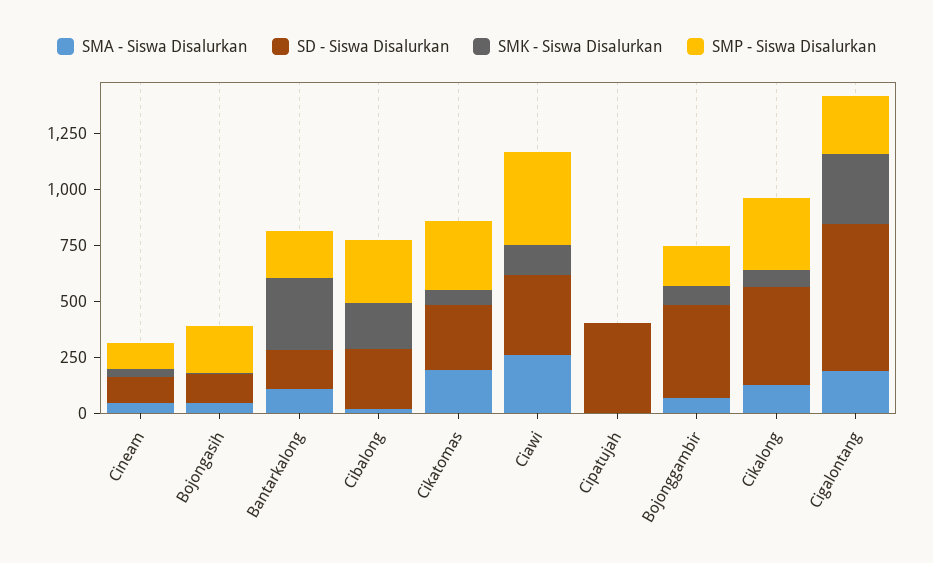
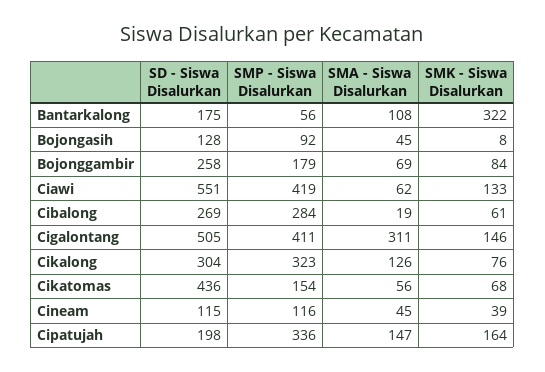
SMP - Siswa Disalurkan, Bojongasih: 200 -> 92
SMP - Siswa Disalurkan, Bantarkalong: 200 -> 56
SMK - Siswa Disalurkan, Cibalong: 200 -> 61
SMA - Siswa Disalurkan, Cikatomas: 200 -> 56
SD - Siswa Disalurkan, Cikatomas: 300 -> 436
SMP - Siswa Disalurkan, Cikatomas: 300 -> 154
SMA - Siswa Disalurkan, Ciawi: 250 -> 62
SD - Siswa Disalurkan, Ciawi: 350 -> 551
SMA - Siswa Disalurkan, Cipatujah: 0 -> 147
SD - Siswa Disalurkan, Cipatujah: 400 -> 198
SMK - Siswa Disalurkan, Cipatujah: 0 -> 164
SMP - Siswa Disalurkan, Cipatujah: 0 -> 336
SD - Siswa Disalurkan, Bojonggambir: 400 -> 258
SD - Siswa Disalurkan, Cikalong: 450 -> 304
SMA - Siswa Disalurkan, Cigalontang: 200 -> 311
SD - Siswa Disalurkan, Cigalontang: 650 -> 505
SMK - Siswa Disalurkan, Cigalontang: 300 -> 146
SMP - Siswa Disalurkan, Cigalontang: 250 -> 411

